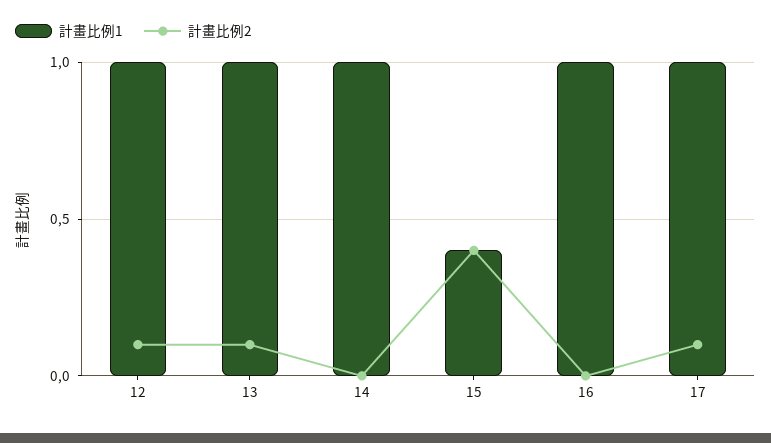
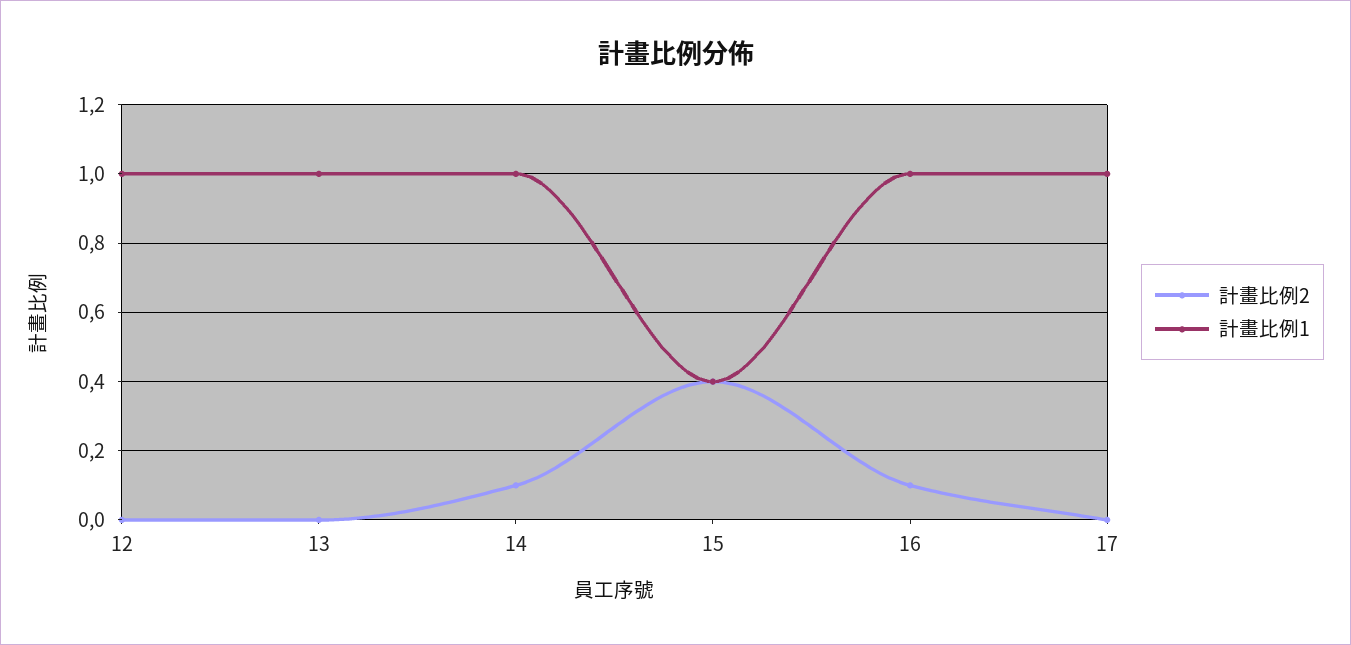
計畫比例2, 12: 0.1 -> 0
計畫比例2, 13: 0.1 -> 0
計畫比例2, 14: 0 -> 0.1
計畫比例2, 16: 0 -> 0.1
計畫比例2, 17: 0.1 -> 0

